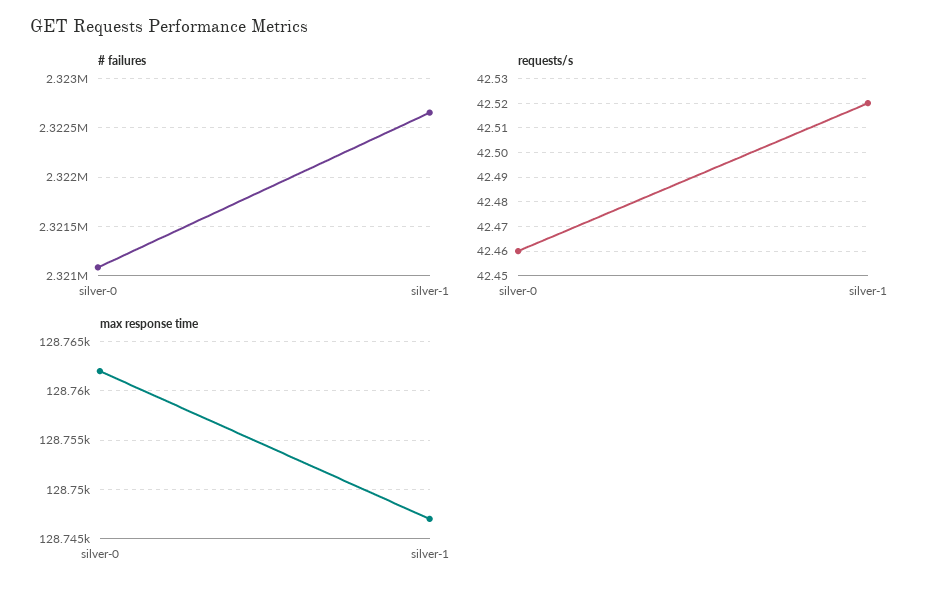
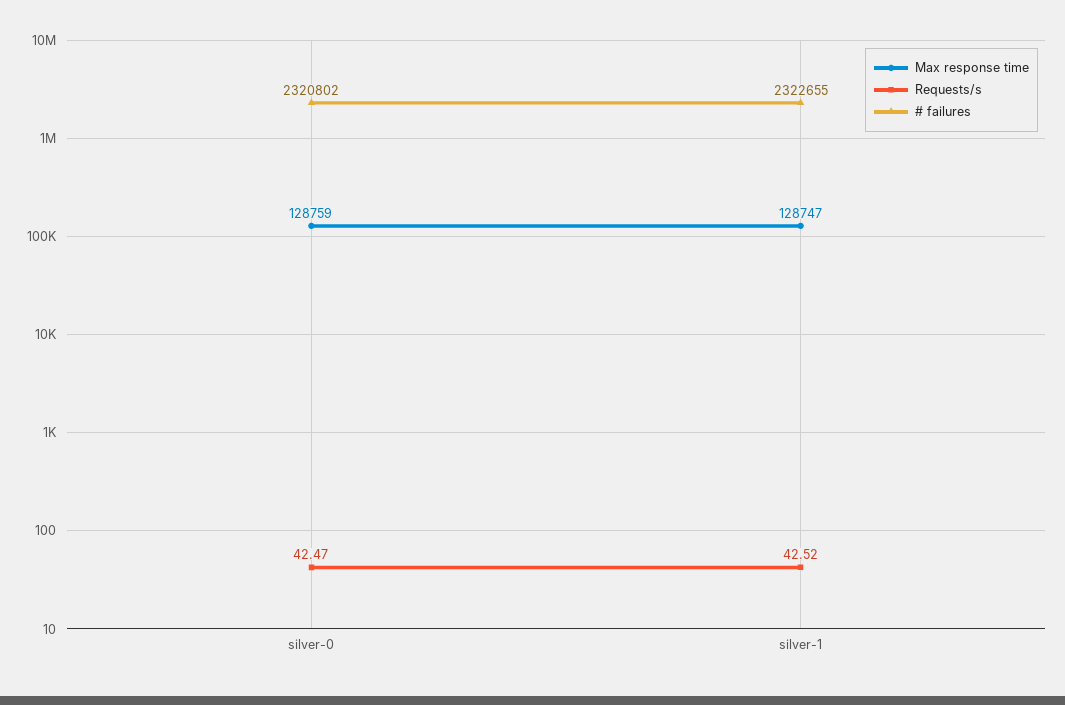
# failures, silver-0: 2321100 -> 2320802
requests/s, silver-0: 42.46 -> 42.47
max response time, silver-0: 128762 -> 128759

